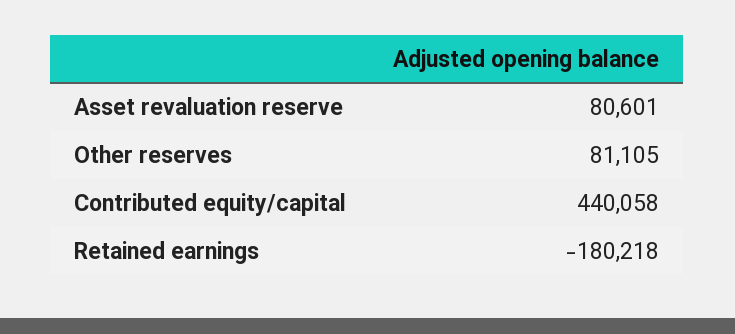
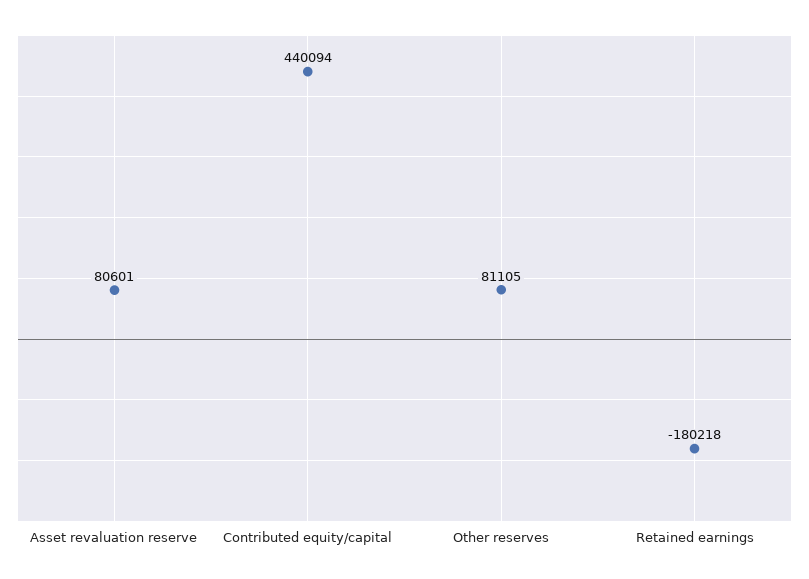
Contributed equity/capital: 440058 -> 440094

